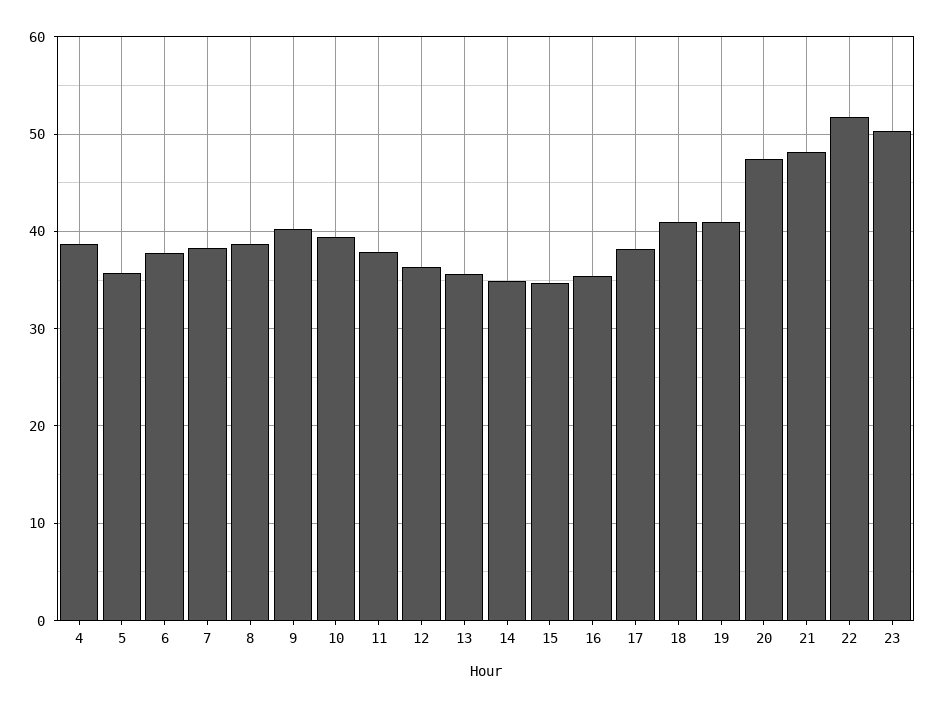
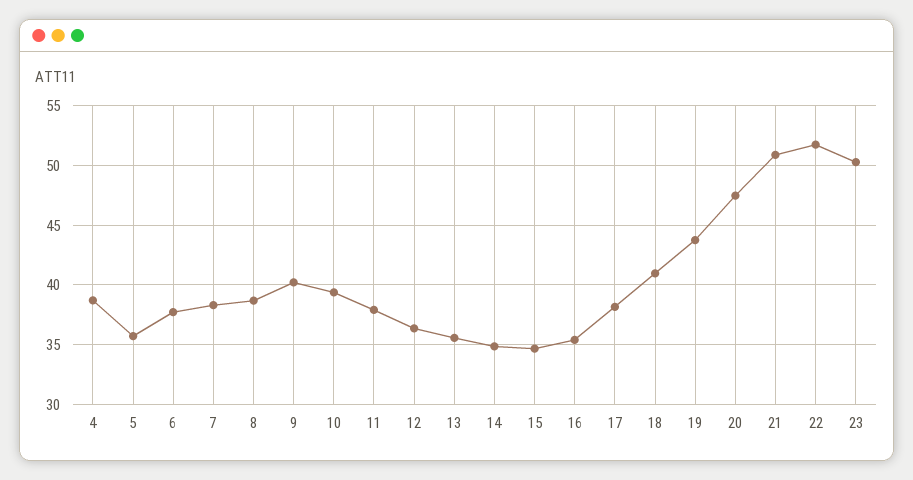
19: 41 -> 44
21: 48 -> 51

